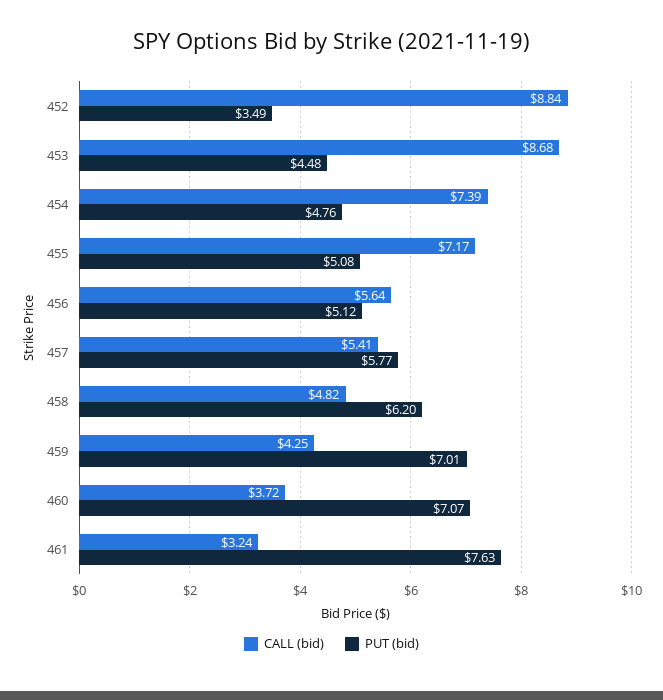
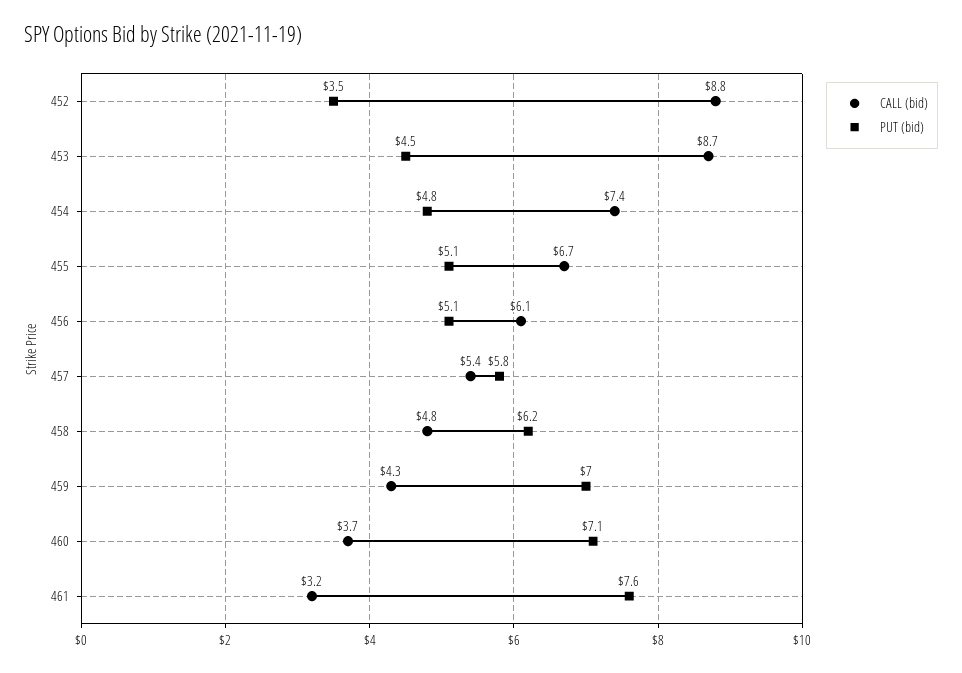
CALL (bid), 455: 7.17 -> 6.7
CALL (bid), 456: 5.64 -> 6.1

